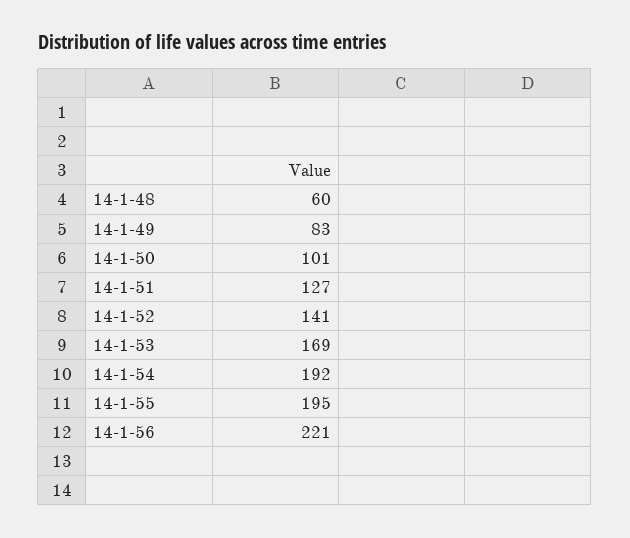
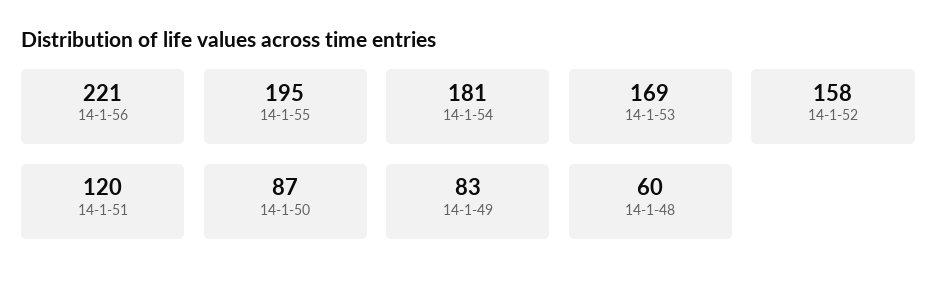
14-1-50: 101 -> 87
14-1-51: 127 -> 120
14-1-52: 141 -> 158
14-1-54: 192 -> 181

